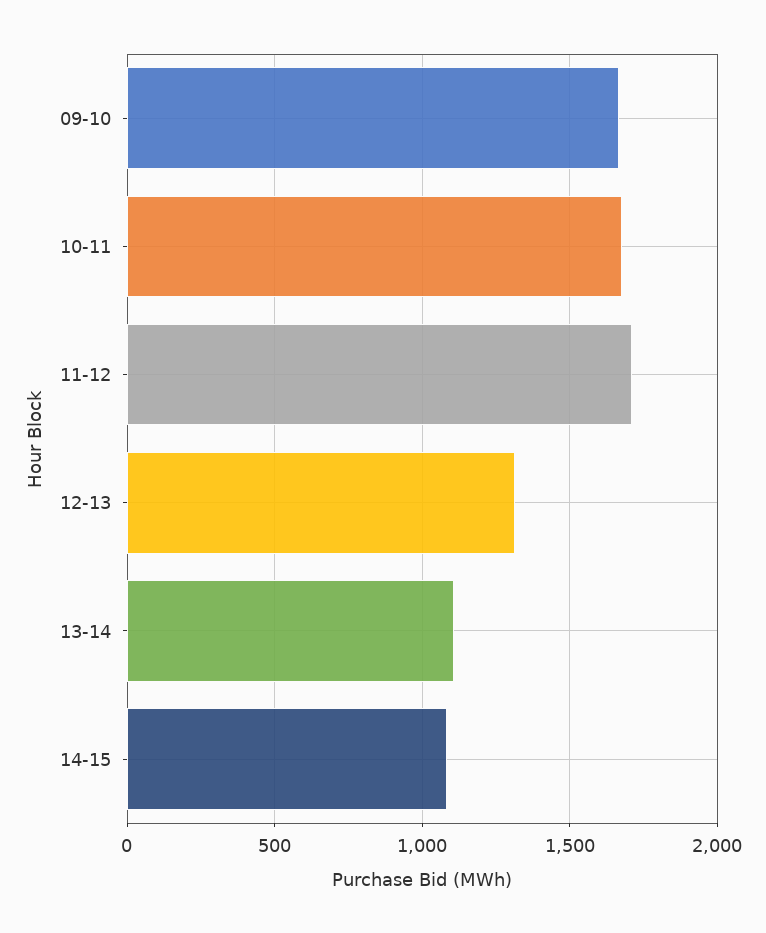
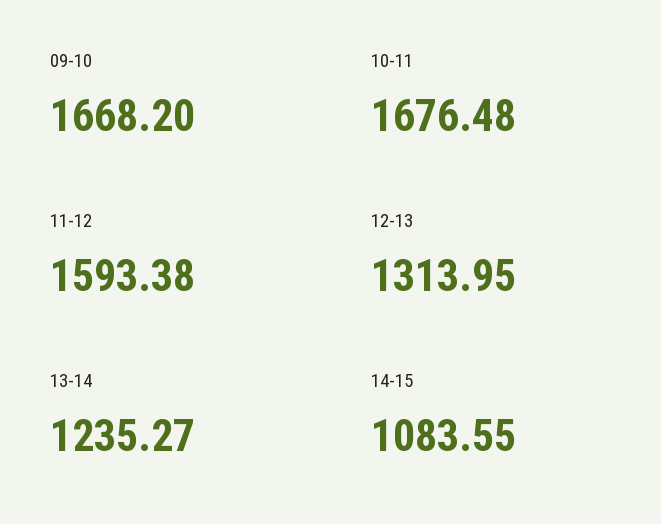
11-12: 1700 -> 1593.38
13-14: 1100 -> 1235.27

